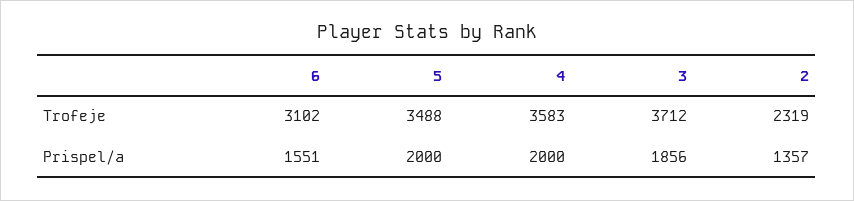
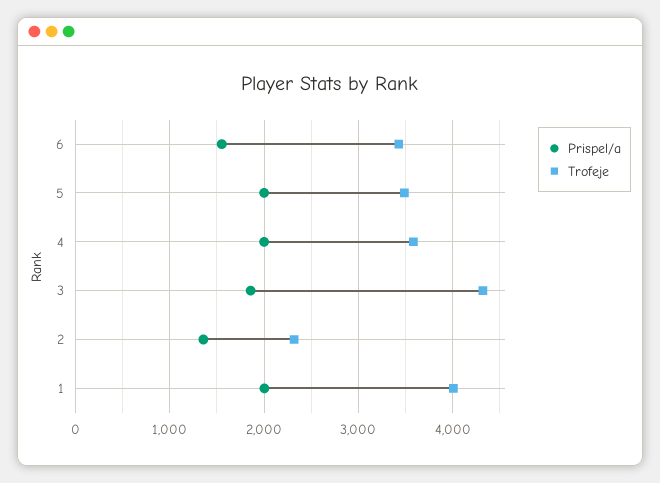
Trofeje, 6: 3102 -> 3400
Trofeje, 3: 3712 -> 4300
Prispel/a, 1: none -> 2000
Trofeje, 1: none -> 4000

